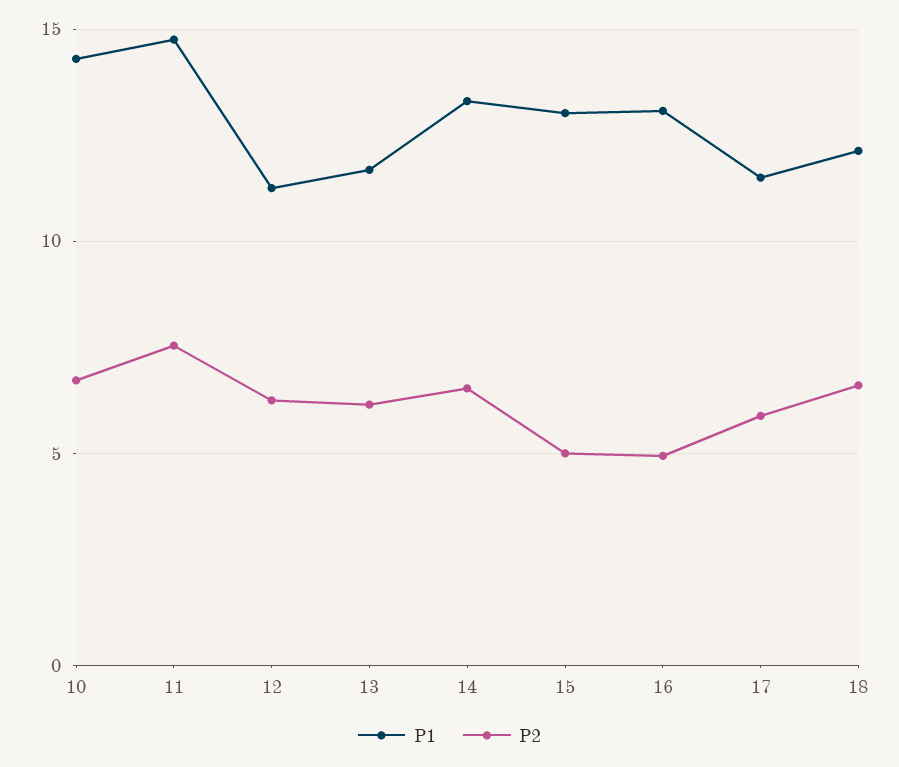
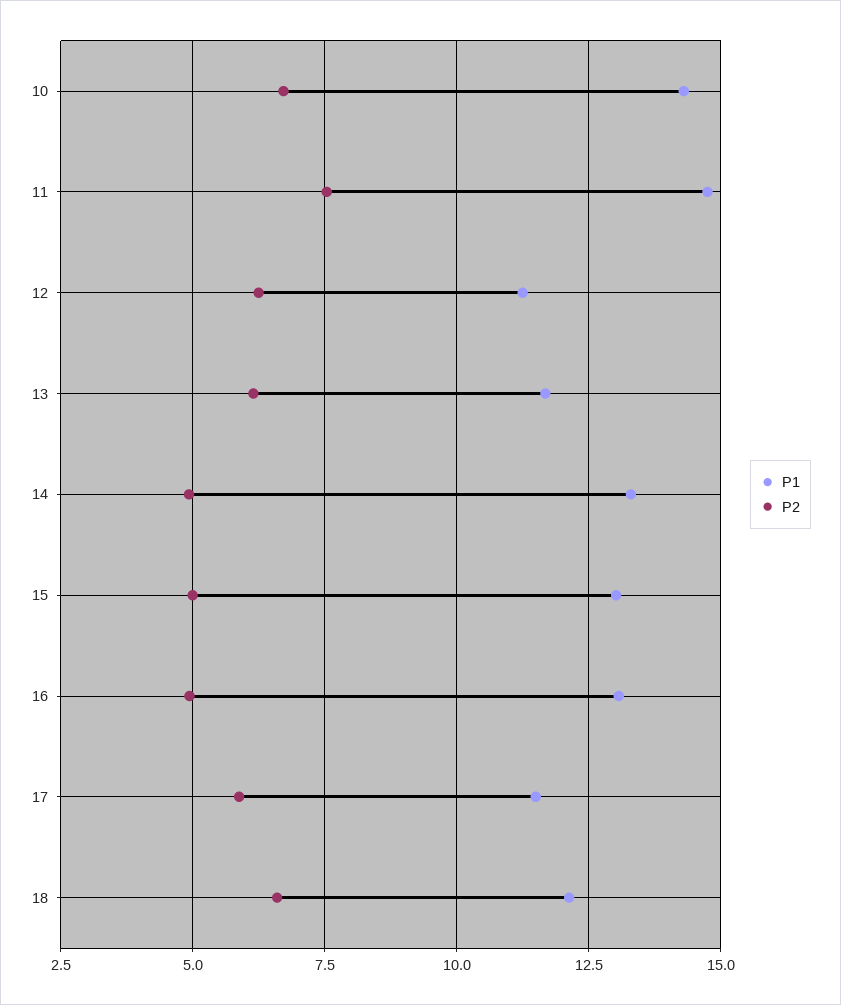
P2, 14: 6.5 -> 5

